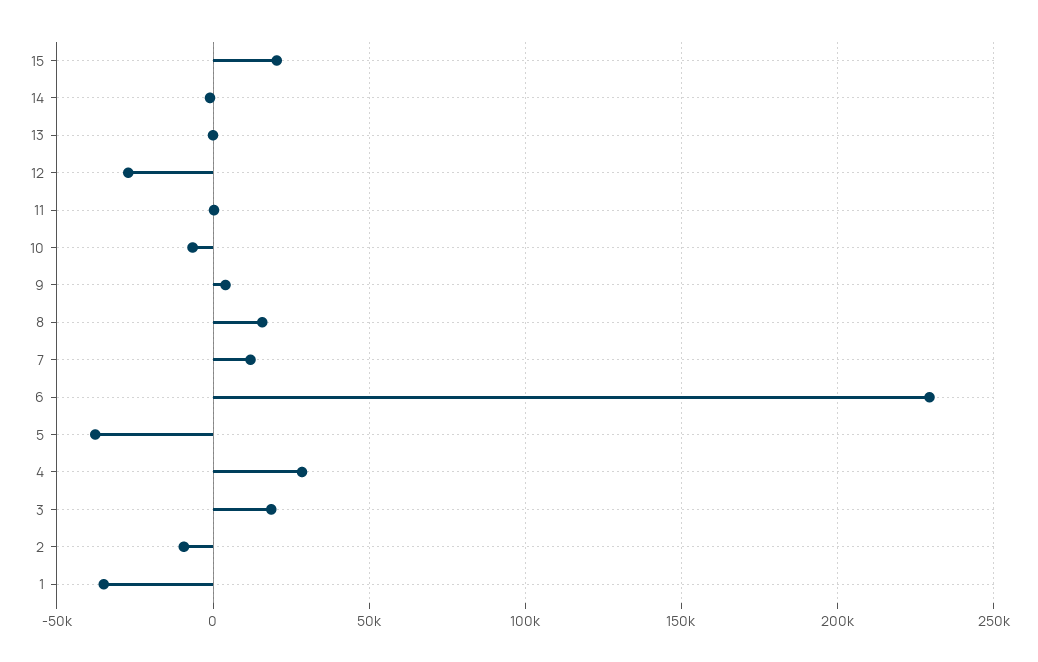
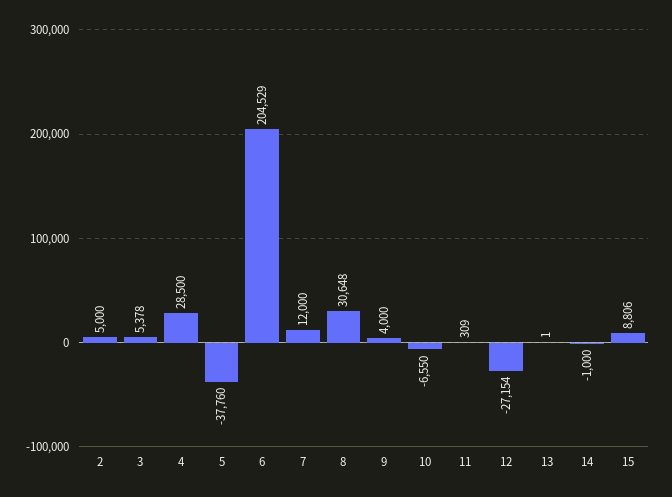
15: 20000 -> 8806
8: 15000 -> 30648
6: 230000 -> 204529
3: 20000 -> 5378
2: -10000 -> 5000
1: -35000 -> none

